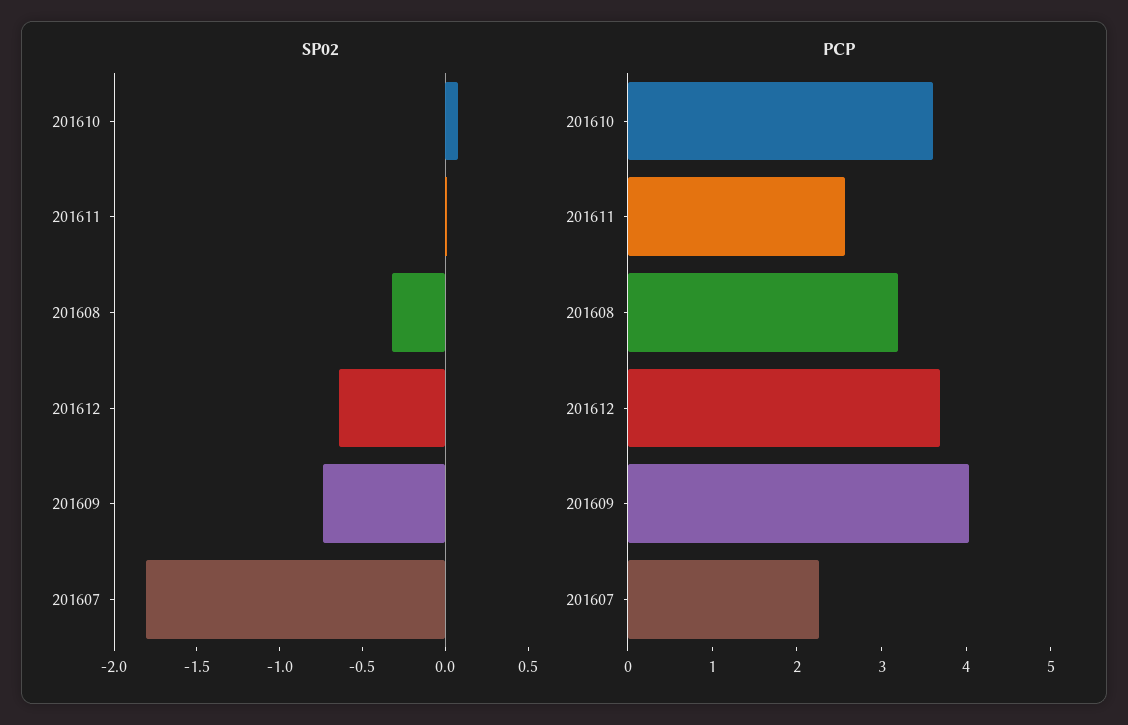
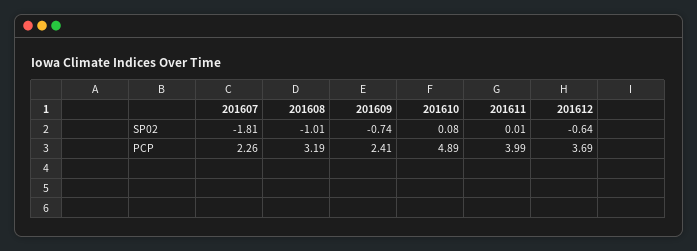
SP02, 201608: -0.3 -> -1.01
PCP, 201610: 3.6 -> 4.89
PCP, 201611: 2.6 -> 3.99
PCP, 201609: 4 -> 2.41

